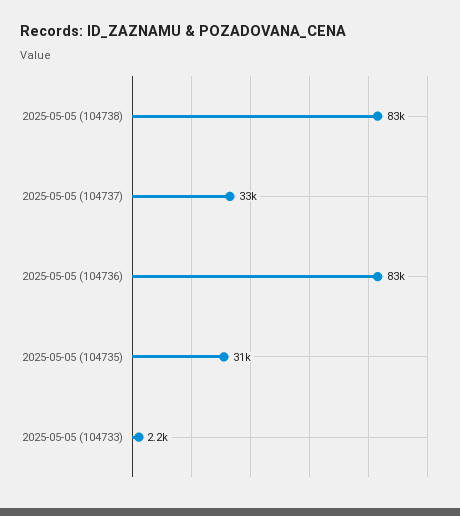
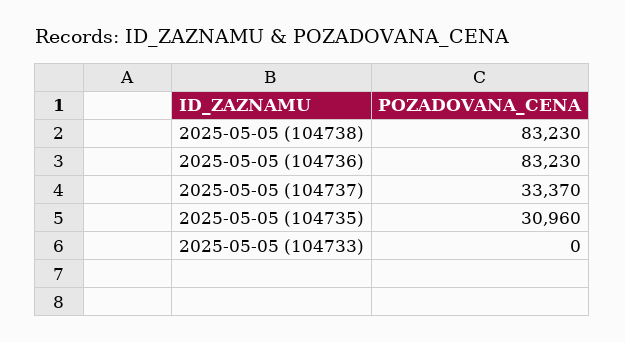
2025-05-05 (104733): 2200 -> 0

